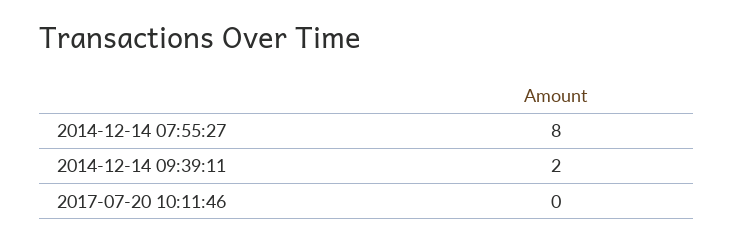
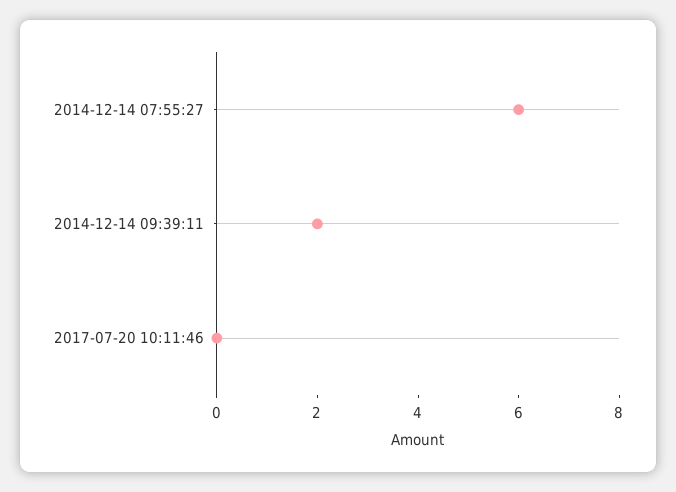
2014-12-14 07:55:27: 8 -> 6

